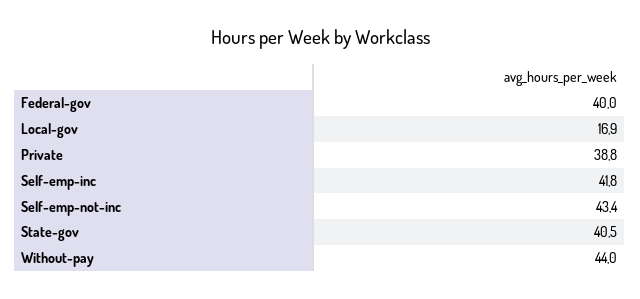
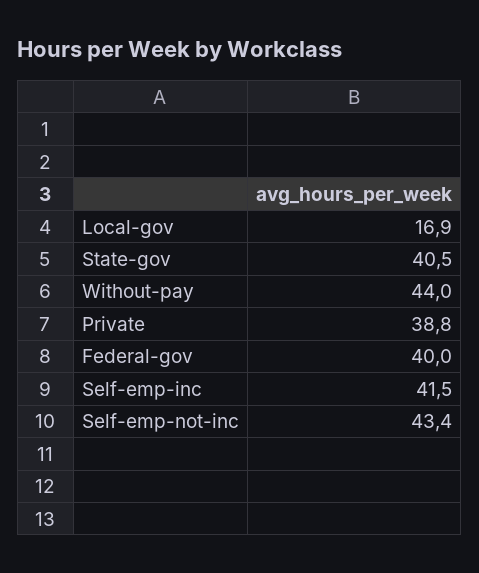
Self-emp-inc: 41.8 -> 41.5

